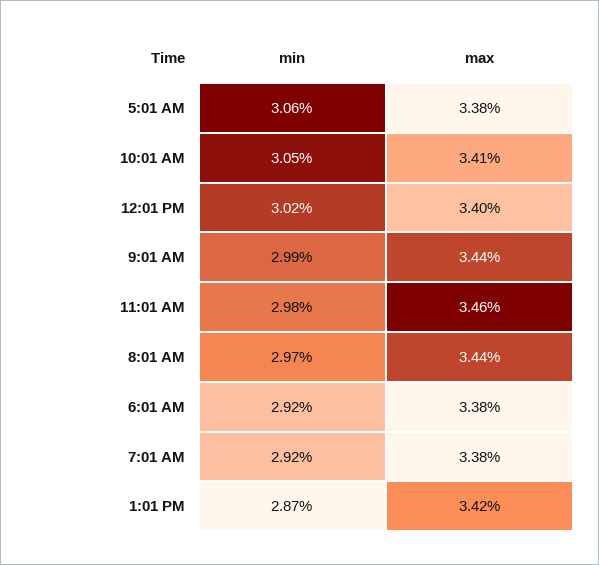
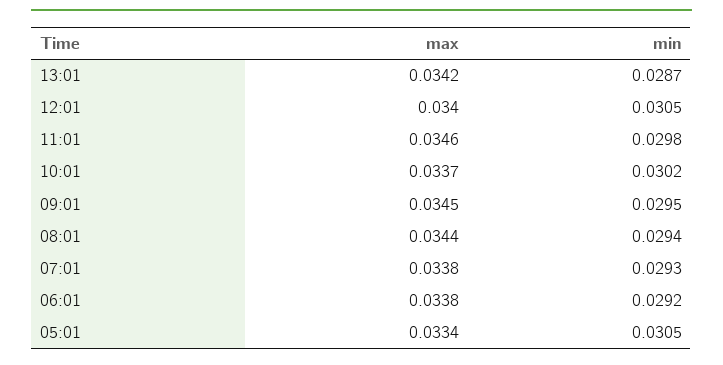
min, 5:01 AM: 0.0306 -> 0.0305
max, 5:01 AM: 0.0338 -> 0.0334
min, 10:01 AM: 0.0305 -> 0.0302
max, 10:01 AM: 0.0341 -> 0.0337
min, 12:01 PM: 0.0302 -> 0.0305
min, 9:01 AM: 0.0299 -> 0.0295
max, 9:01 AM: 0.0344 -> 0.0345
min, 8:01 AM: 0.0297 -> 0.0294
min, 7:01 AM: 0.0292 -> 0.0293

